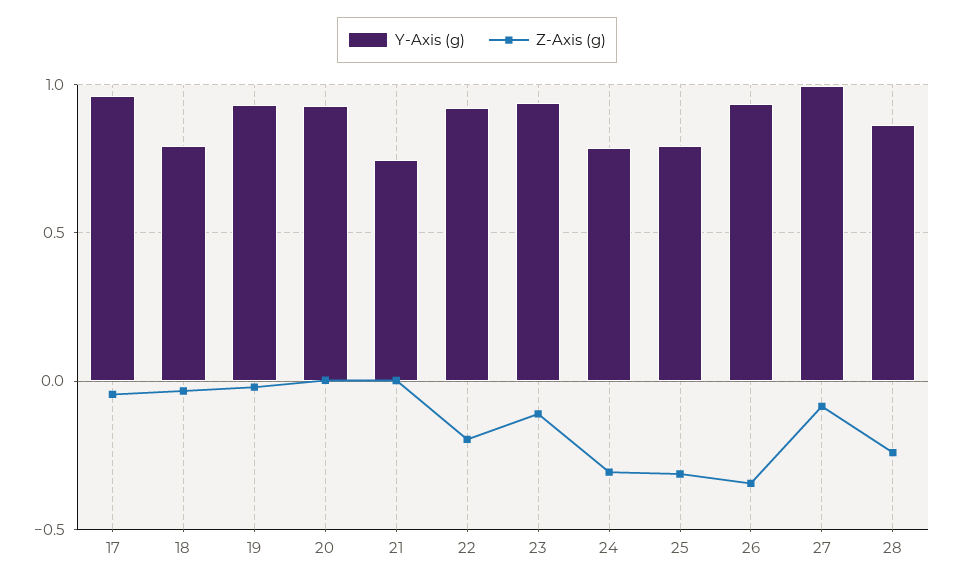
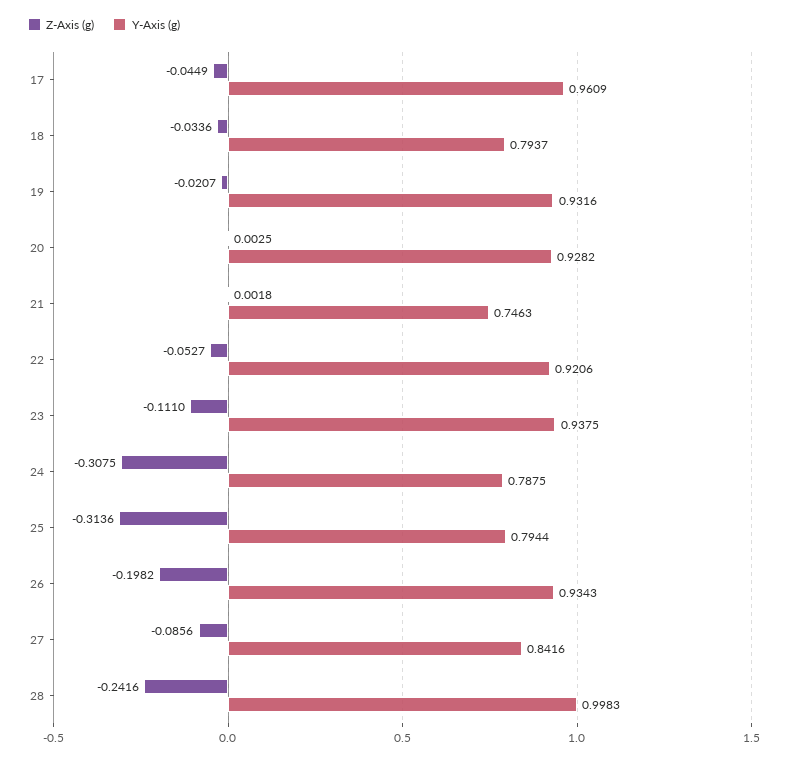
Z-Axis (g), 22: -0.2 -> -0.0527
Z-Axis (g), 26: -0.35 -> -0.1982
Y-Axis (g), 27: 1 -> 0.8416
Y-Axis (g), 28: 0.85 -> 0.9983

